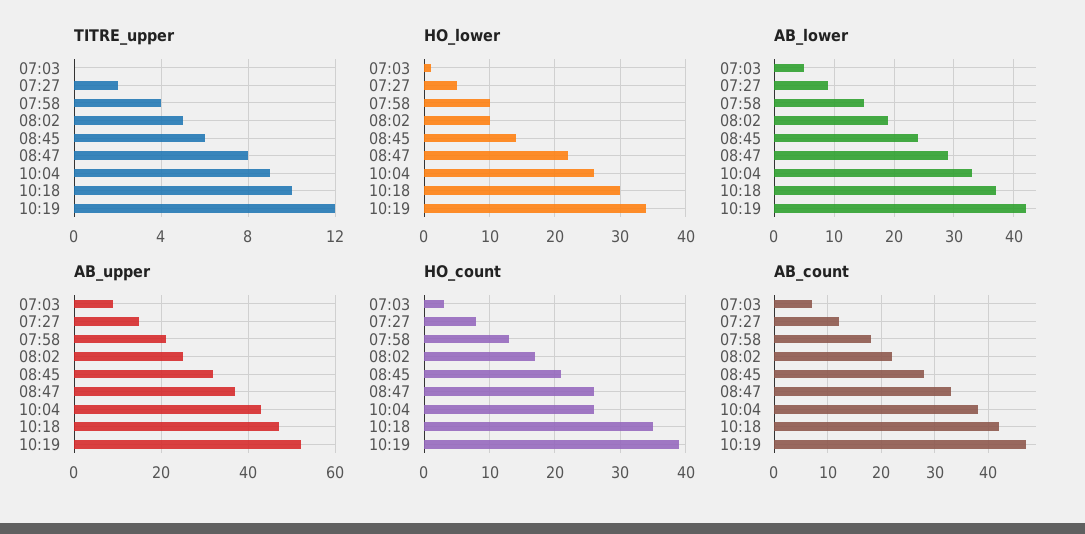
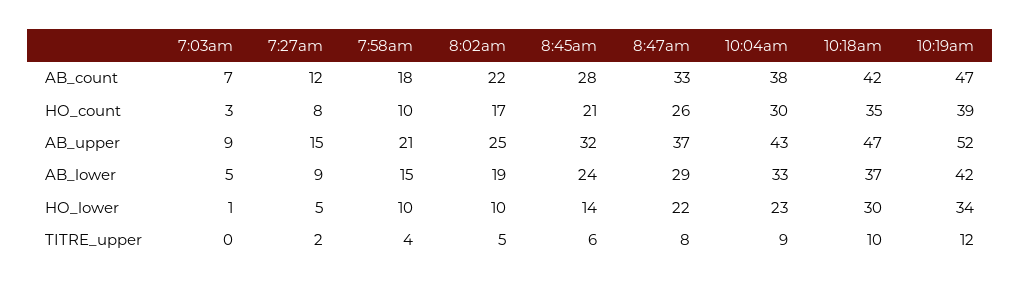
HO_lower, 10:04: 26 -> 23
HO_count, 07:58: 13 -> 10
HO_count, 10:04: 26 -> 30

